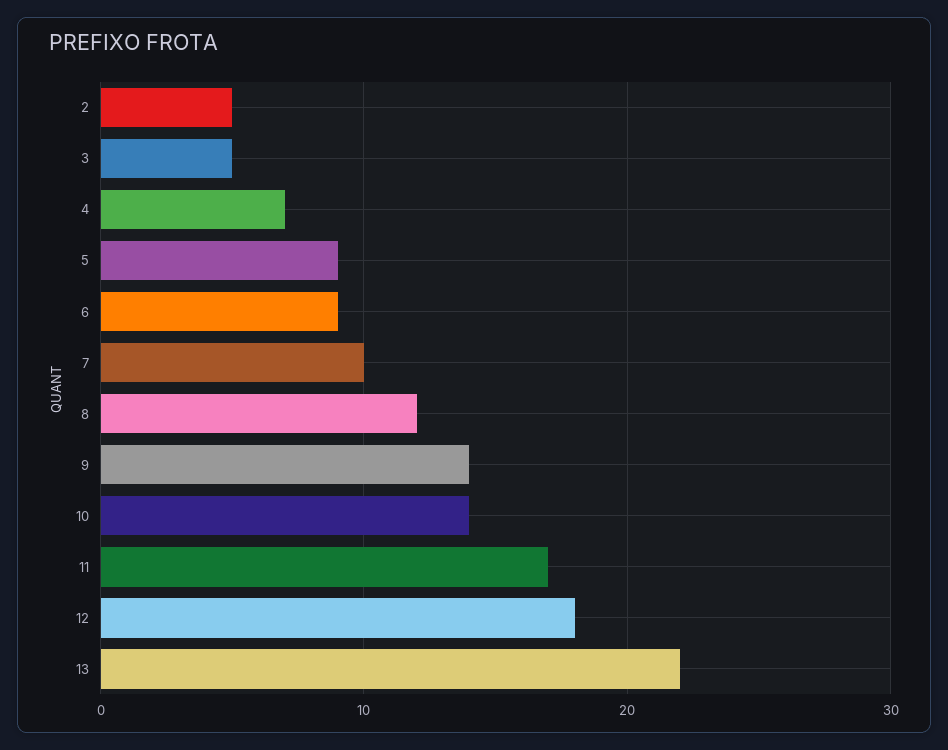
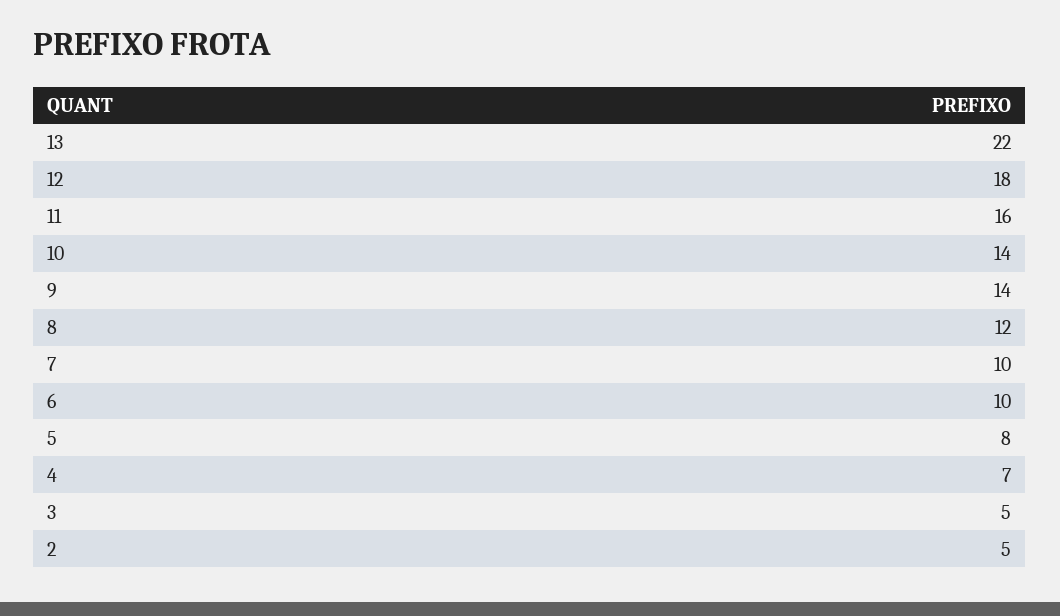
5: 9 -> 8
6: 9 -> 10
11: 17 -> 16

